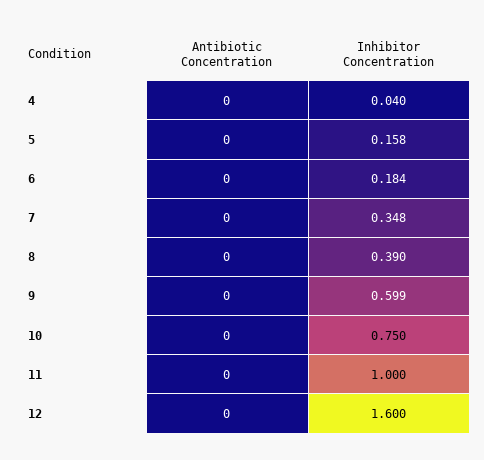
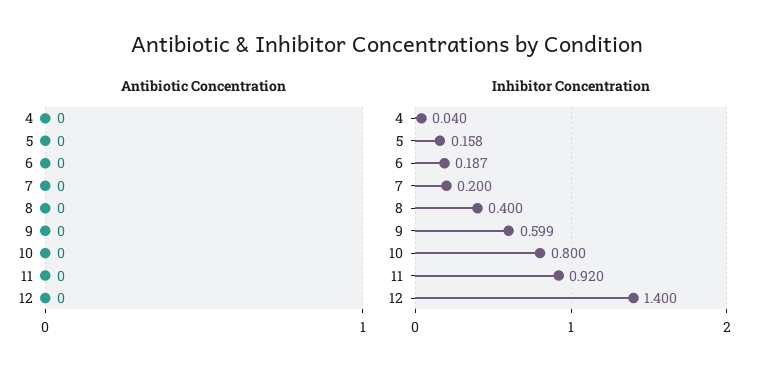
Inhibitor Concentration, 6: 0.184 -> 0.187
Inhibitor Concentration, 7: 0.348 -> 0.2
Inhibitor Concentration, 8: 0.39 -> 0.4
Inhibitor Concentration, 10: 0.75 -> 0.8
Inhibitor Concentration, 11: 1 -> 0.92
Inhibitor Concentration, 12: 1.6 -> 1.4

